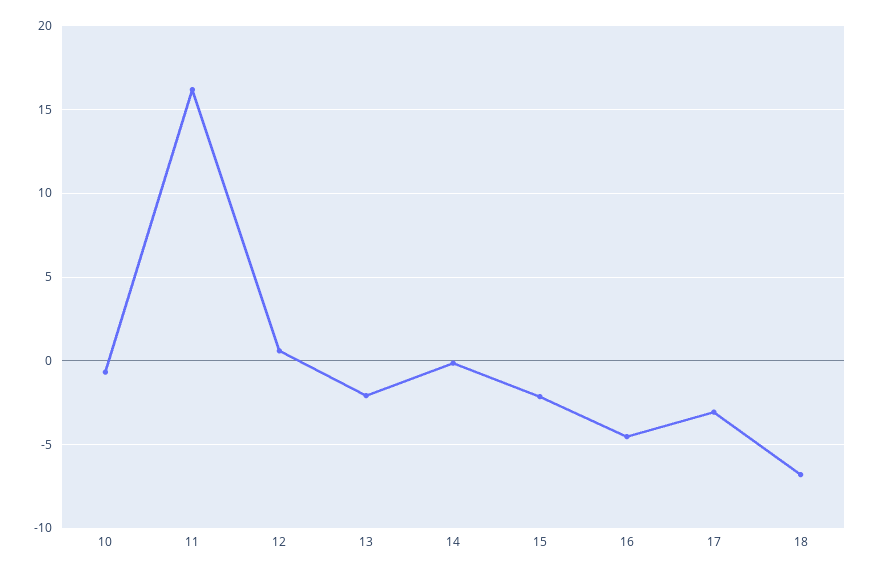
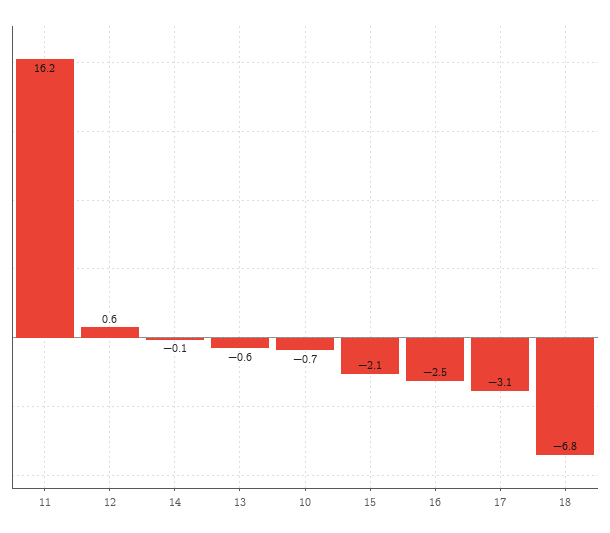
13: -2 -> -0.6
16: -4.5 -> -2.5

